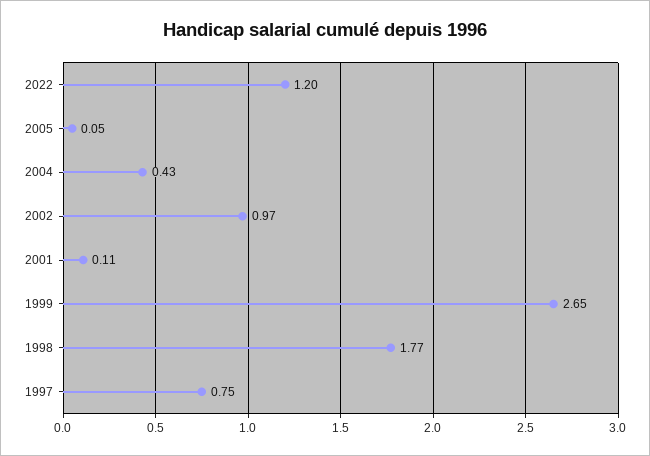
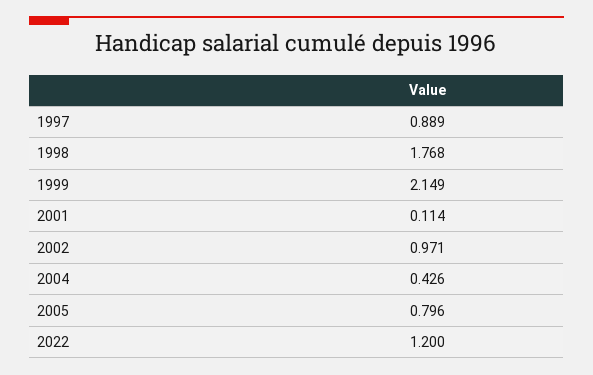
2005: 0.05 -> 0.796
1999: 2.65 -> 2.149
1997: 0.75 -> 0.889

